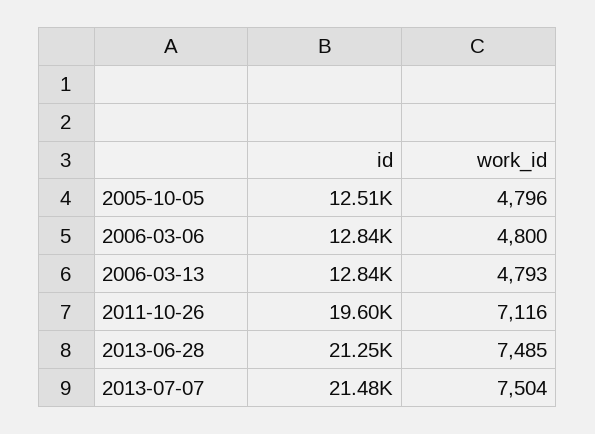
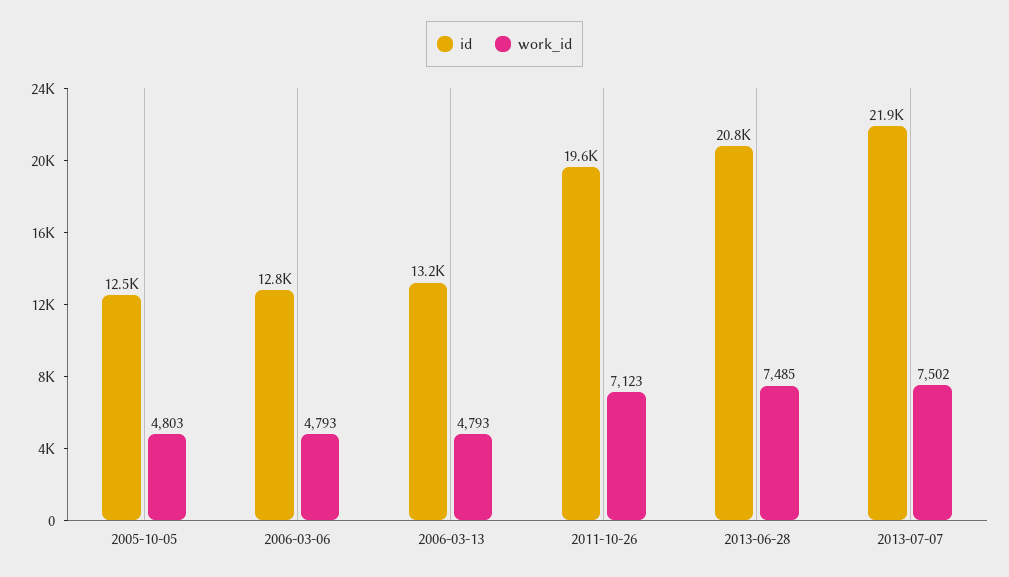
work_id, 2005-10-05: 4796 -> 4803
work_id, 2006-03-06: 4800 -> 4793
id, 2006-03-13: 12840 -> 13200
work_id, 2011-10-26: 7116 -> 7123
id, 2013-06-28: 21250 -> 20800
id, 2013-07-07: 21480 -> 21900
work_id, 2013-07-07: 7504 -> 7502

